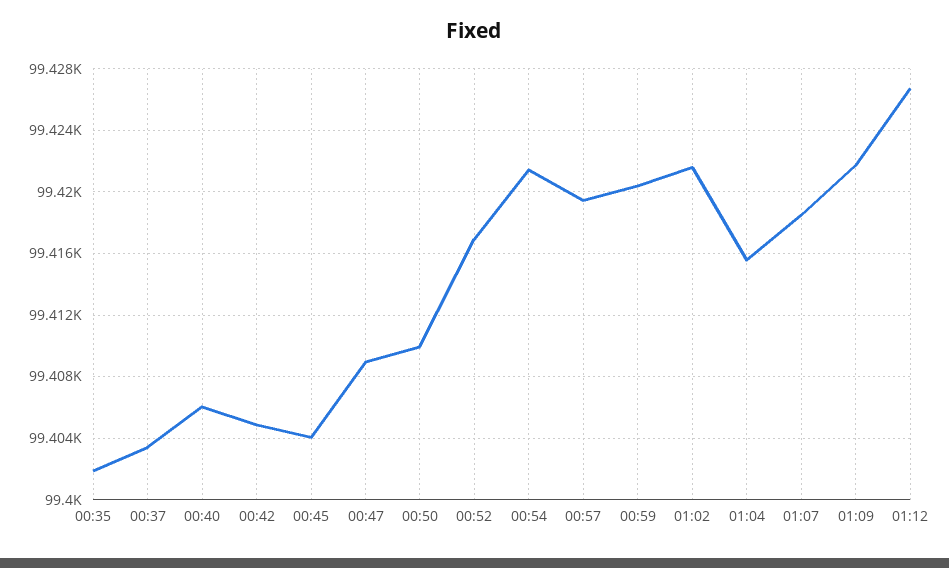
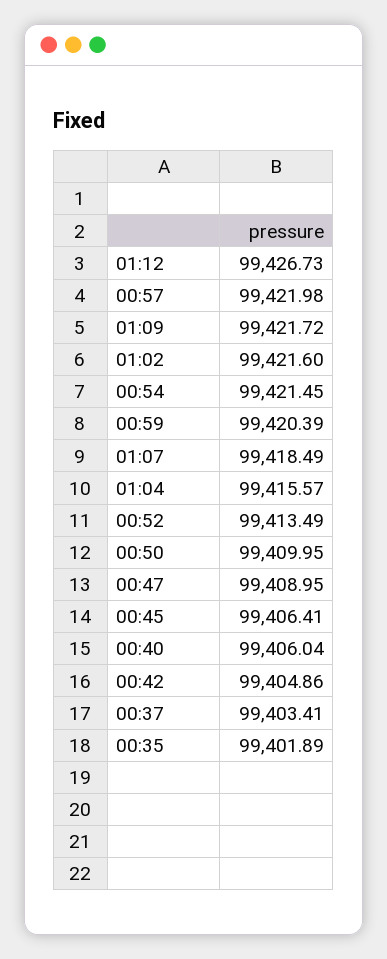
00:45: 99404 -> 99406.41
00:52: 99417 -> 99413.49
00:57: 99419.5 -> 99421.98

